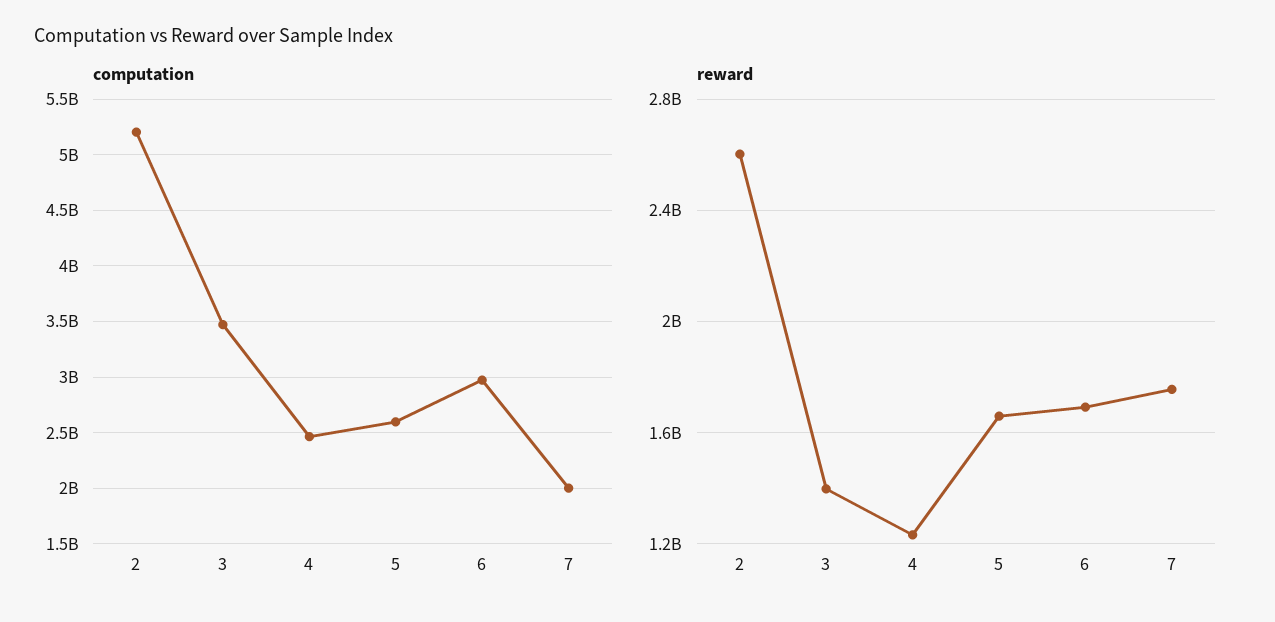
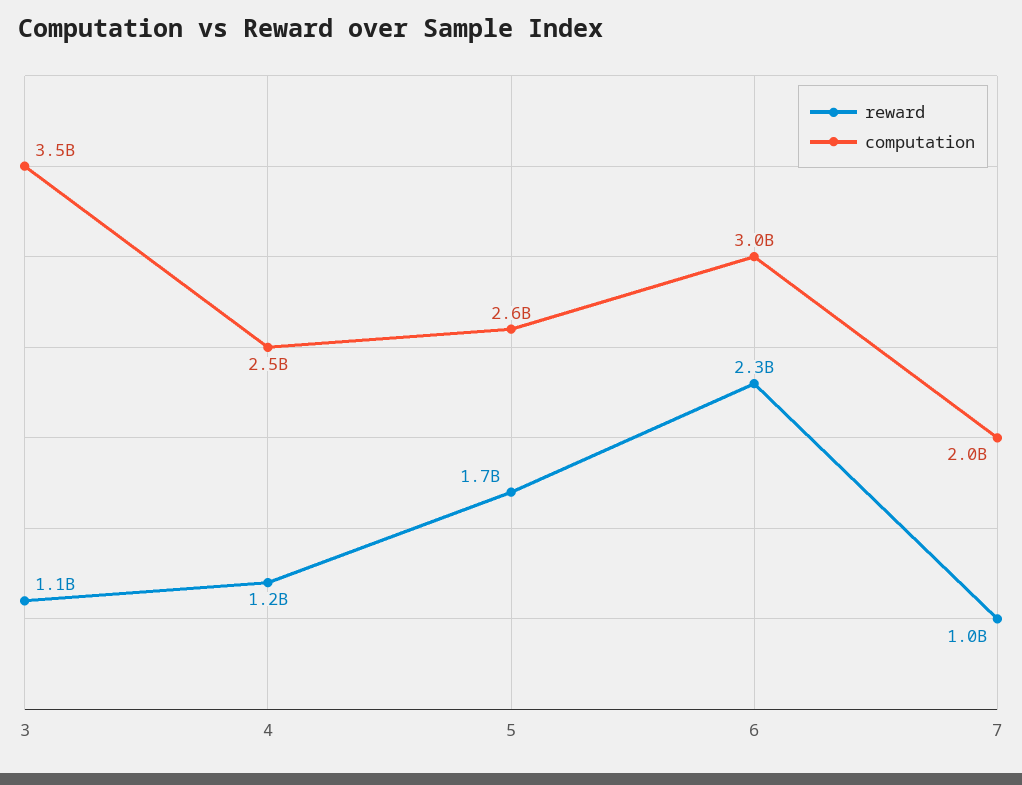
computation, 2: 5200000000 -> none
reward, 2: 2600000000 -> none
reward, 3: 1400000000 -> 1100000000
reward, 6: 1700000000 -> 2300000000
reward, 7: 1750000000 -> 1000000000

